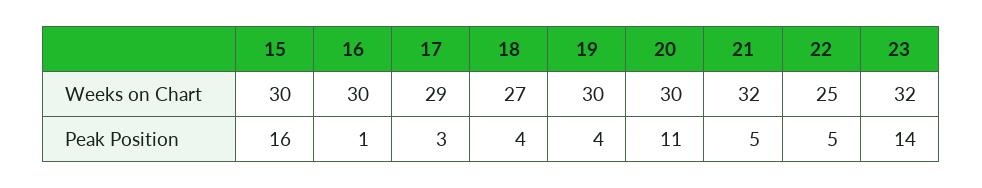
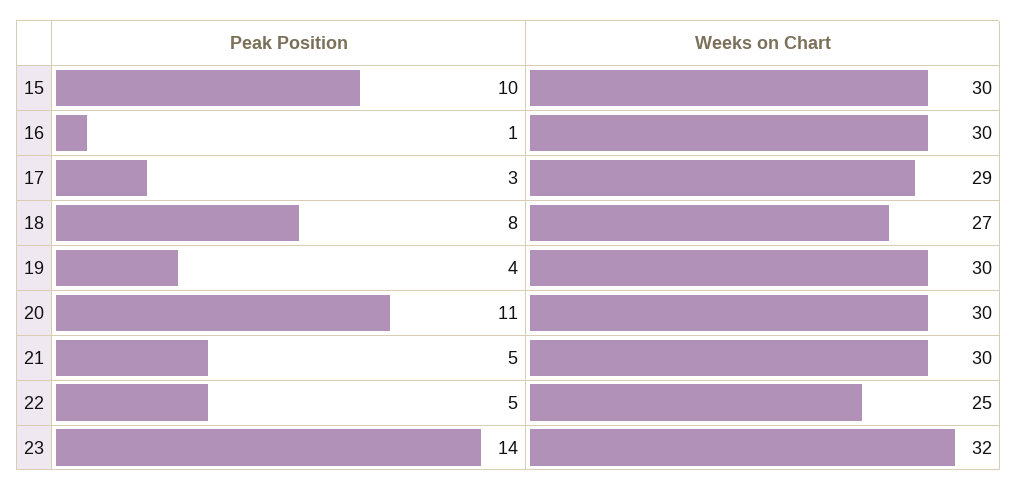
21, Weeks on Chart: 32 -> 30
15, Peak Position: 16 -> 10
18, Peak Position: 4 -> 8

